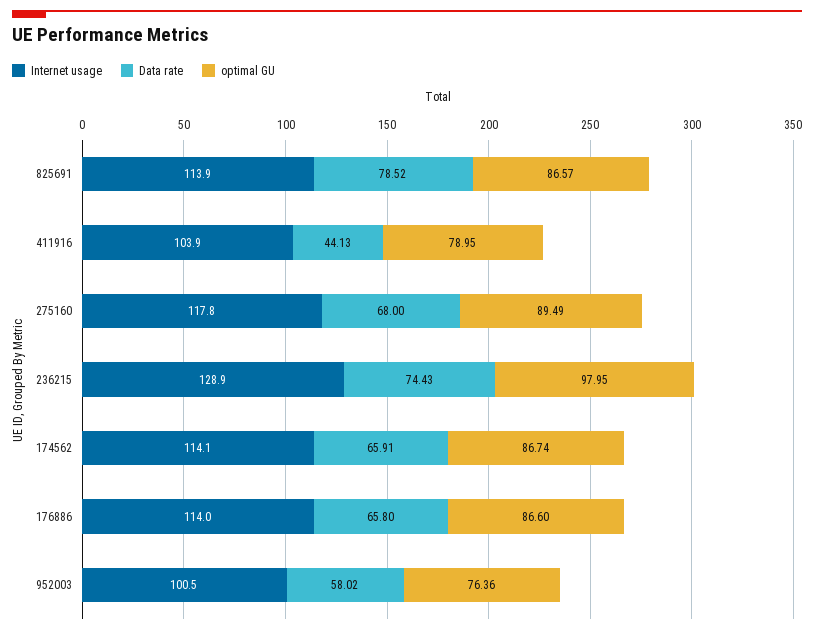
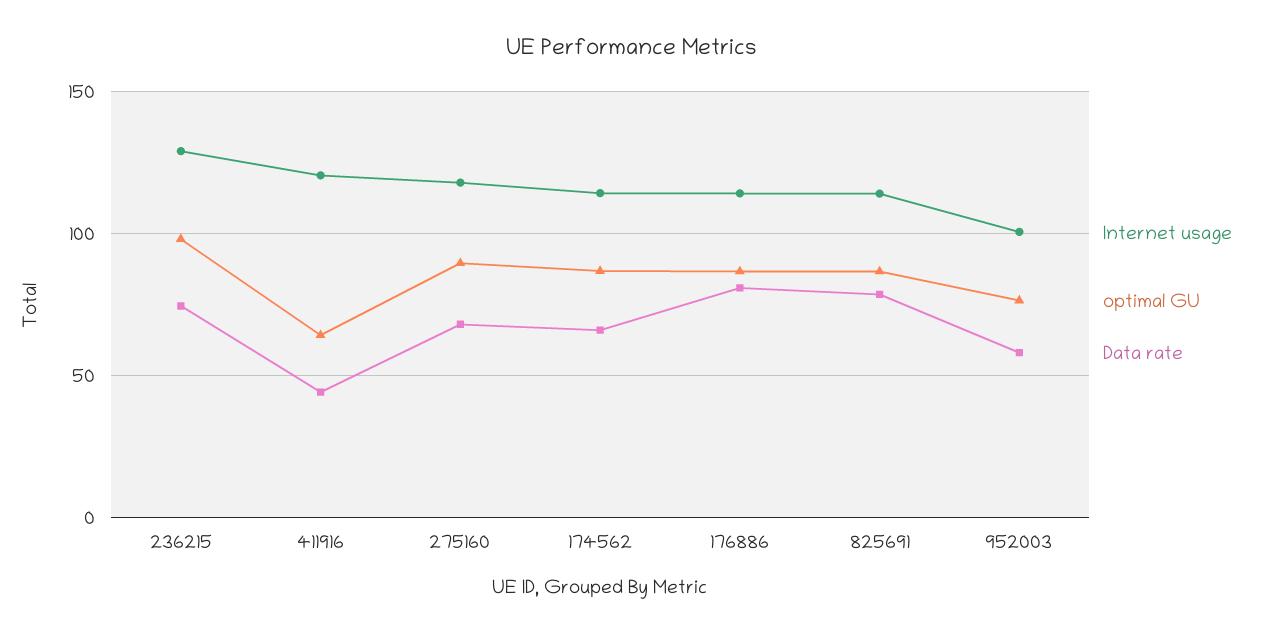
Internet usage, 411916: 103.9 -> 120
optimal GU, 411916: 78.95 -> 65
Data rate, 176886: 65.8 -> 80

